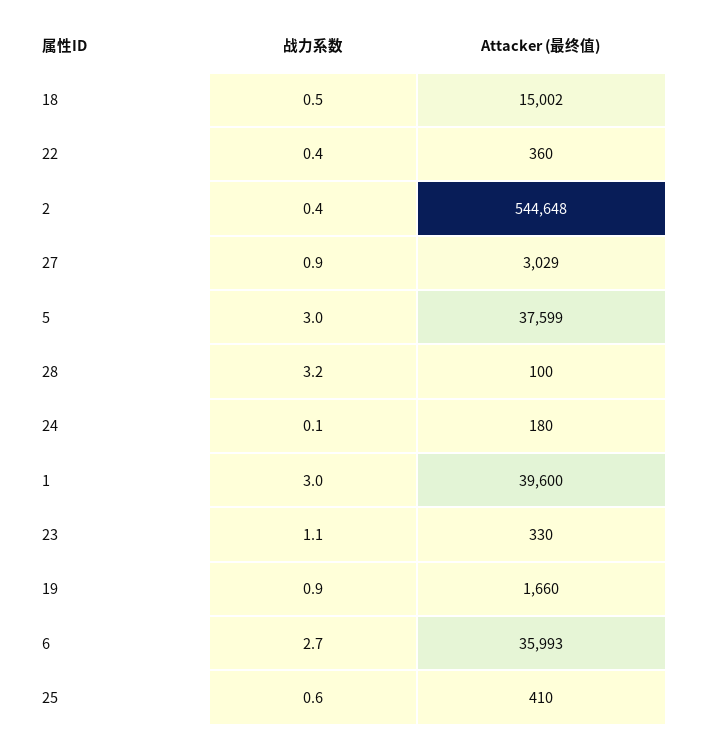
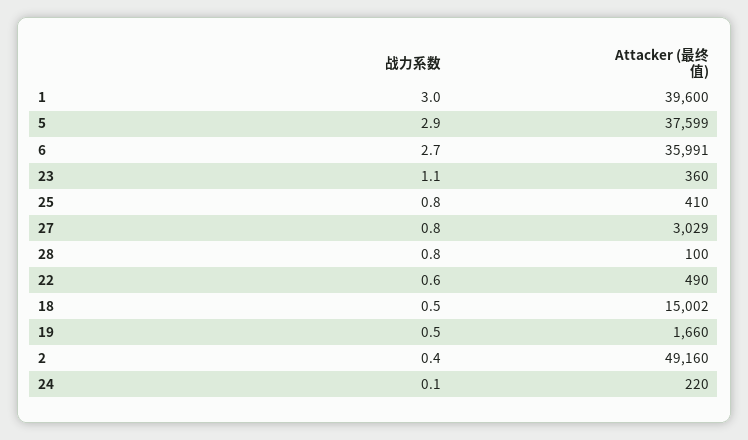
战力系数, 22: 0.4 -> 0.6
Attacker (最终值), 22: 360 -> 490
Attacker (最终值), 2: 544648 -> 49160
战力系数, 27: 0.9 -> 0.8
战力系数, 5: 3 -> 2.9
战力系数, 28: 3.2 -> 0.8
Attacker (最终值), 24: 180 -> 220
Attacker (最终值), 23: 330 -> 360
战力系数, 19: 0.9 -> 0.5
Attacker (最终值), 6: 35993 -> 35991
战力系数, 25: 0.6 -> 0.8

